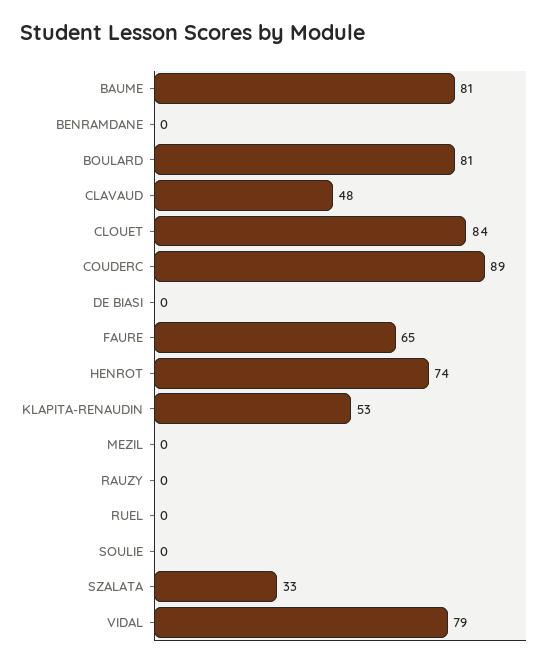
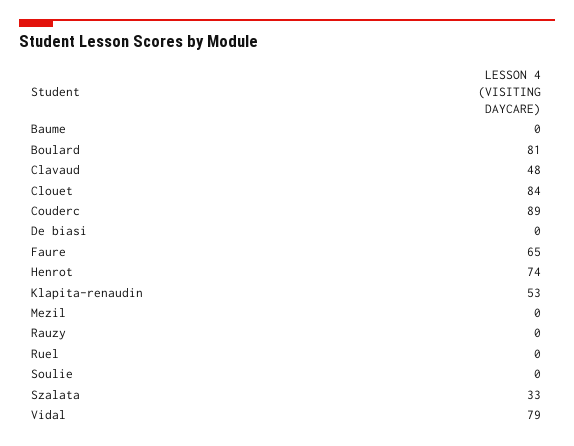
BAUME: 81 -> 0
BENRAMDANE: 0 -> none

